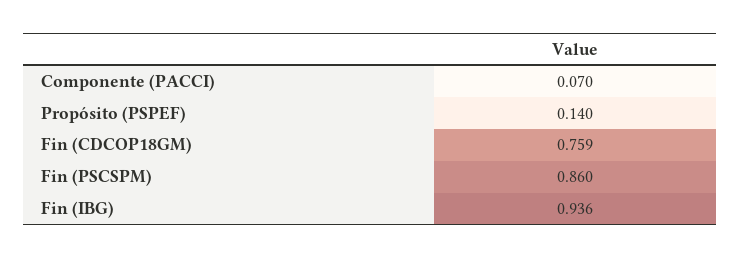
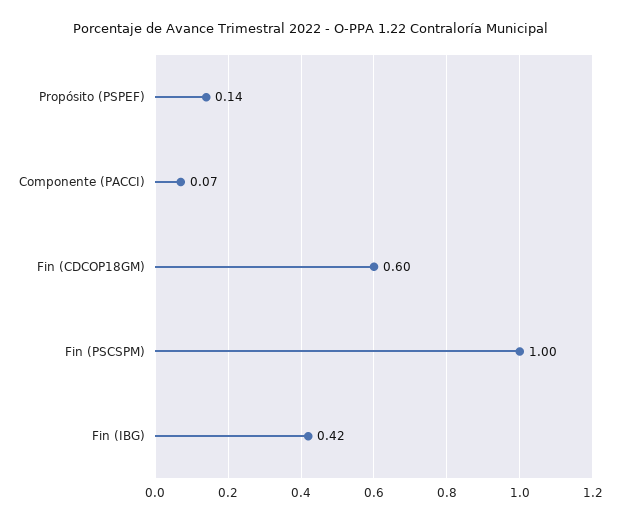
Fin (CDCOP18GM): 0.759 -> 0.6
Fin (PSCSPM): 0.86 -> 1
Fin (IBG): 0.936 -> 0.42

